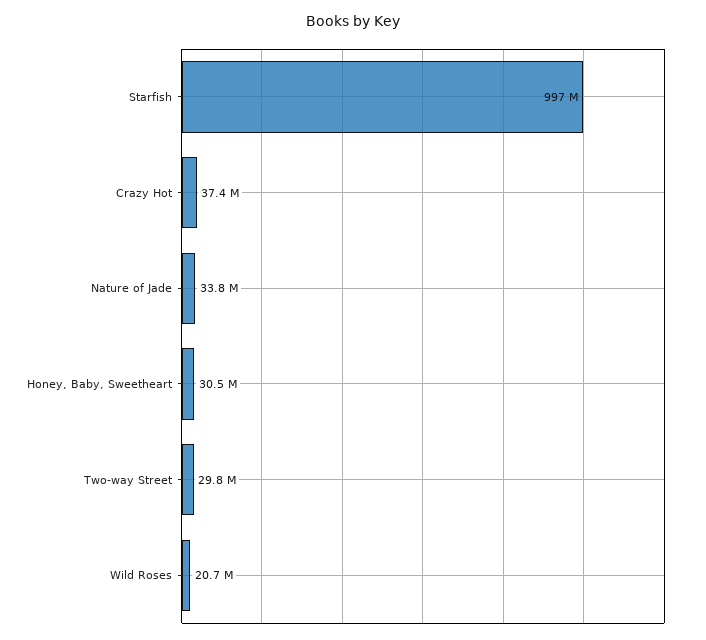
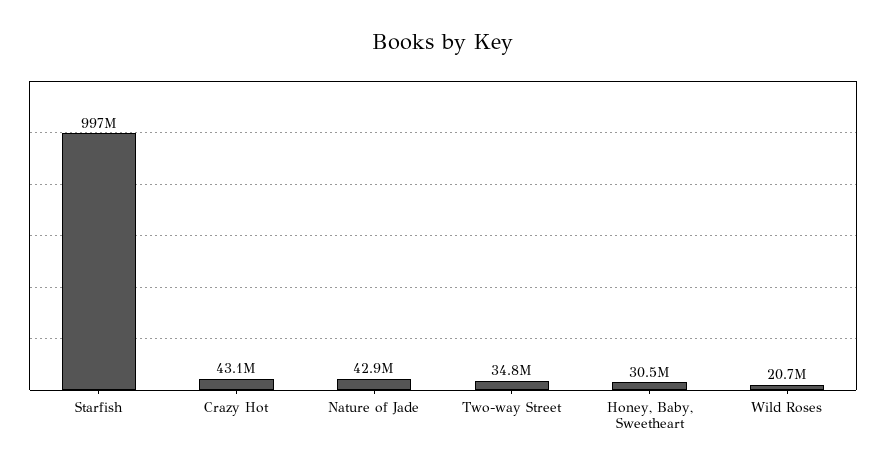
Crazy Hot: 37400000 -> 43100000
Nature of Jade: 33800000 -> 42900000
Two-way Street: 29800000 -> 34800000

